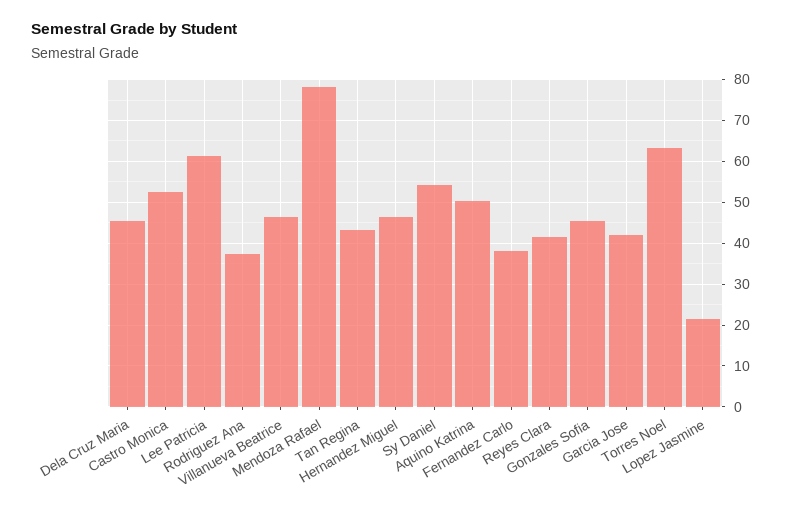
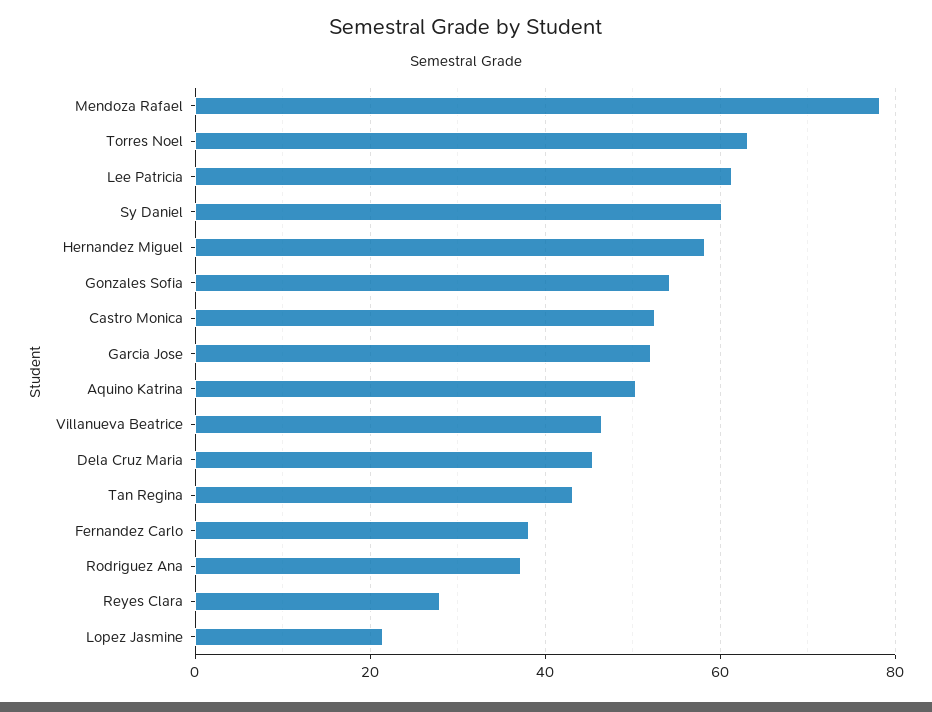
Hernandez Miguel: 46 -> 58
Sy Daniel: 54 -> 60
Reyes Clara: 42 -> 28
Gonzales Sofia: 46 -> 54
Garcia Jose: 42 -> 52

